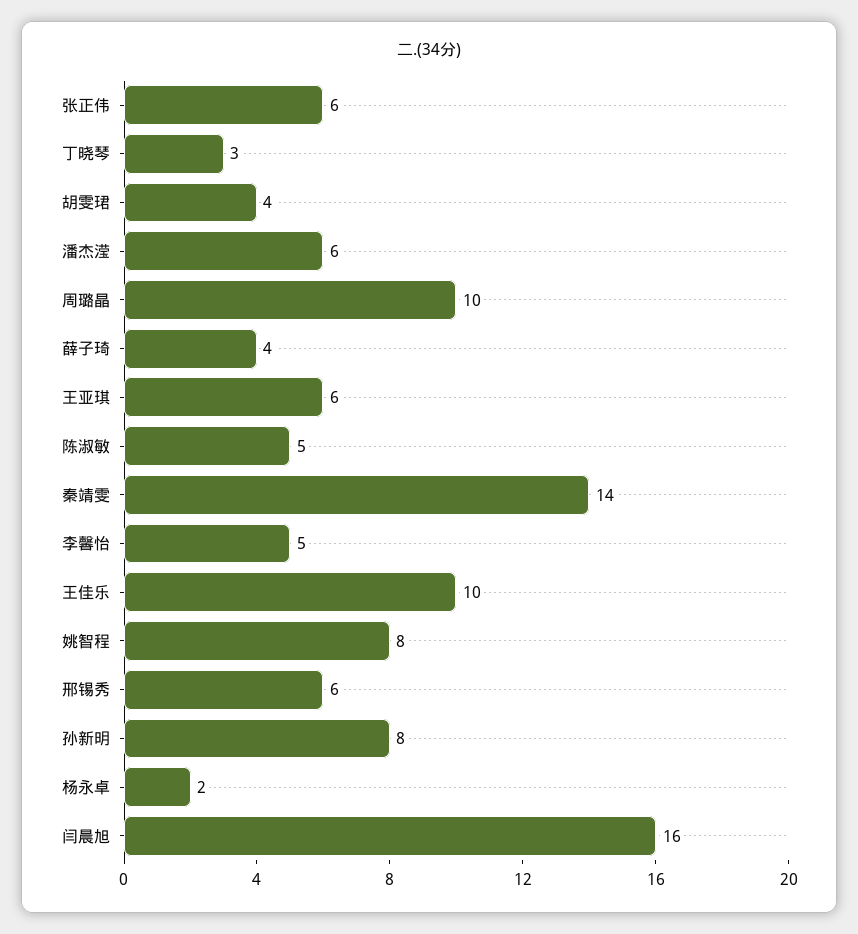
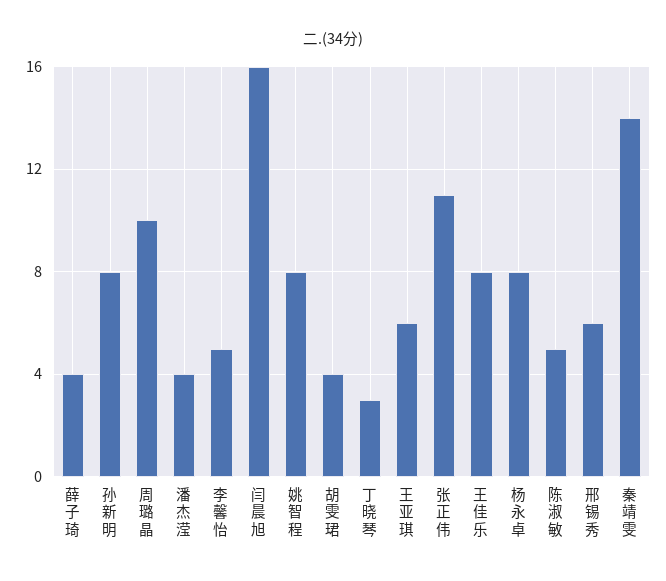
张正伟: 6 -> 11
潘杰滢: 6 -> 4
王佳乐: 10 -> 8
杨永卓: 2 -> 8

